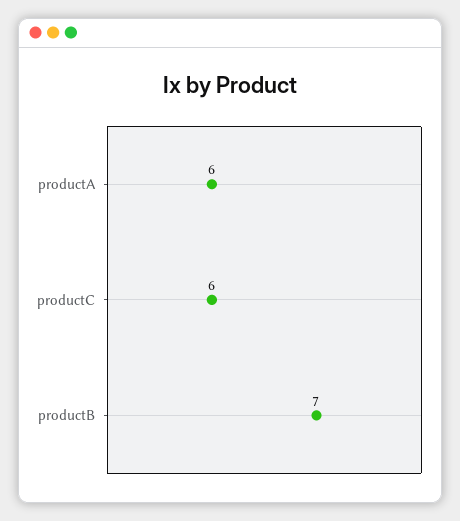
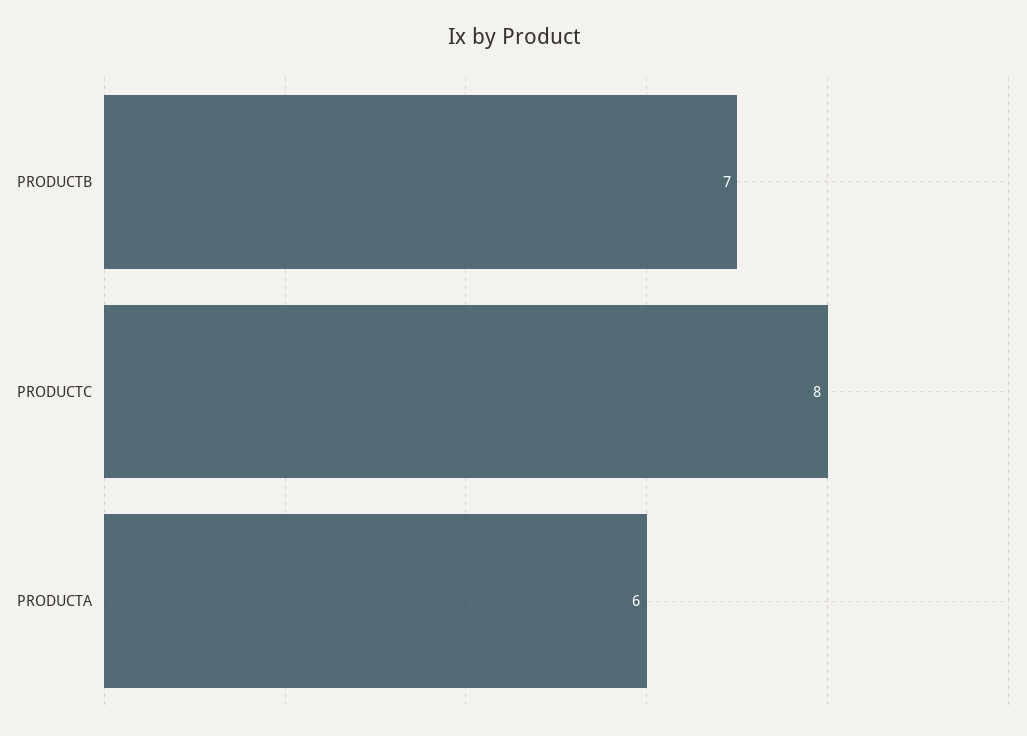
productC: 6 -> 8

